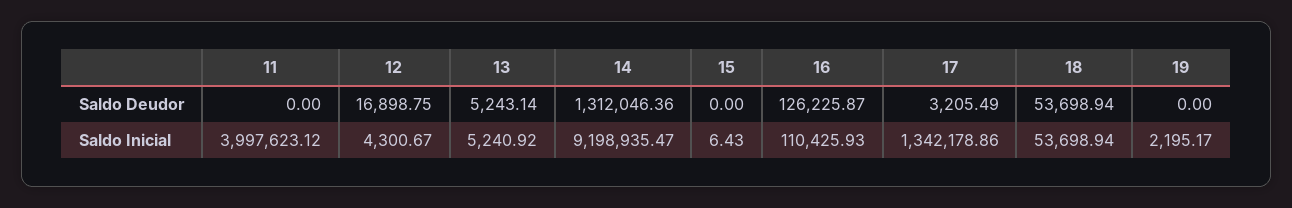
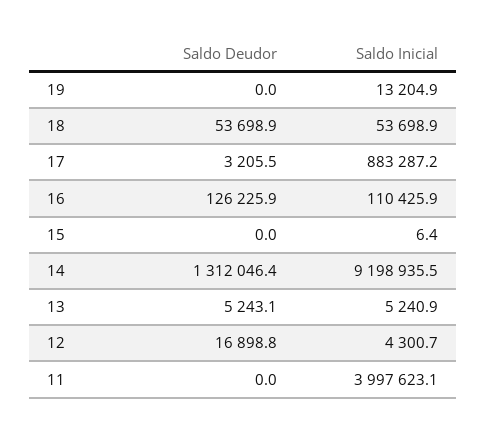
17, Saldo Inicial: 1342178.86 -> 883287.2
19, Saldo Inicial: 2195.17 -> 13204.9

